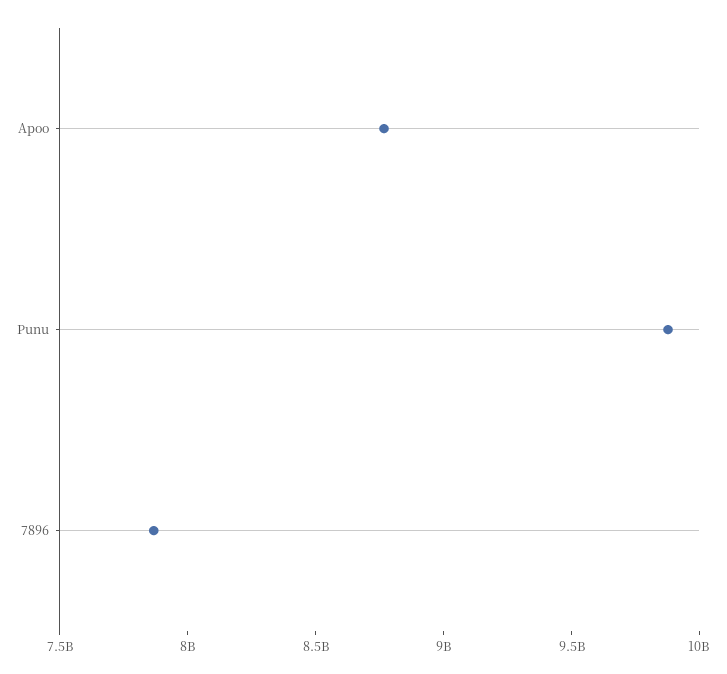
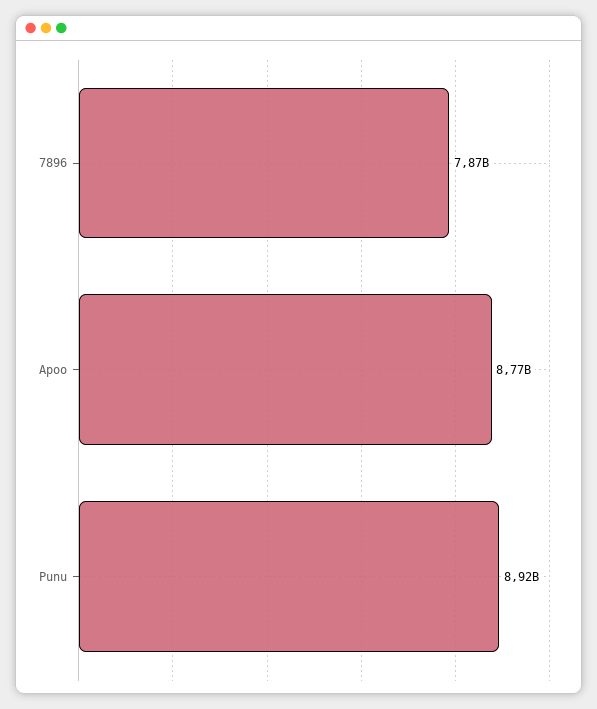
Punu: 9900000000 -> 8920000000

